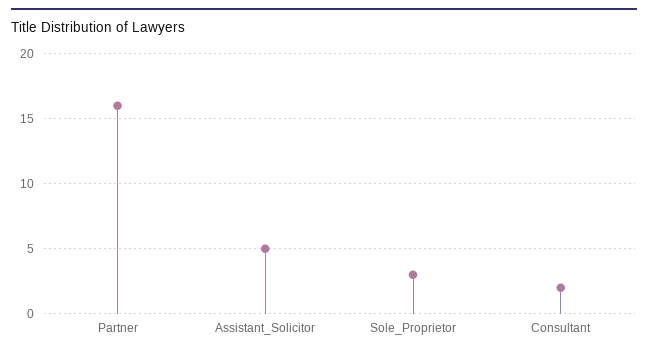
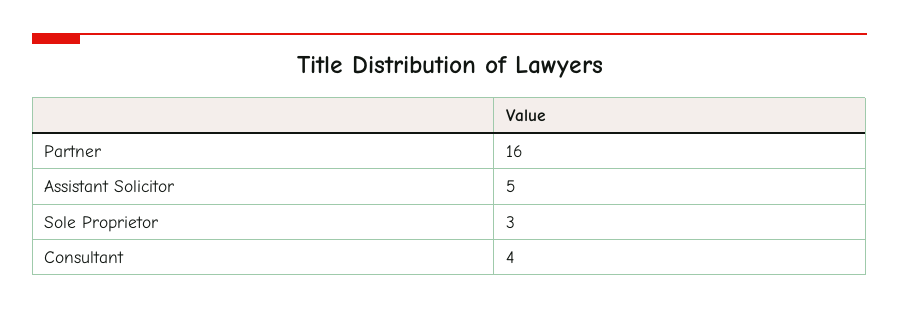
Consultant: 2 -> 4

